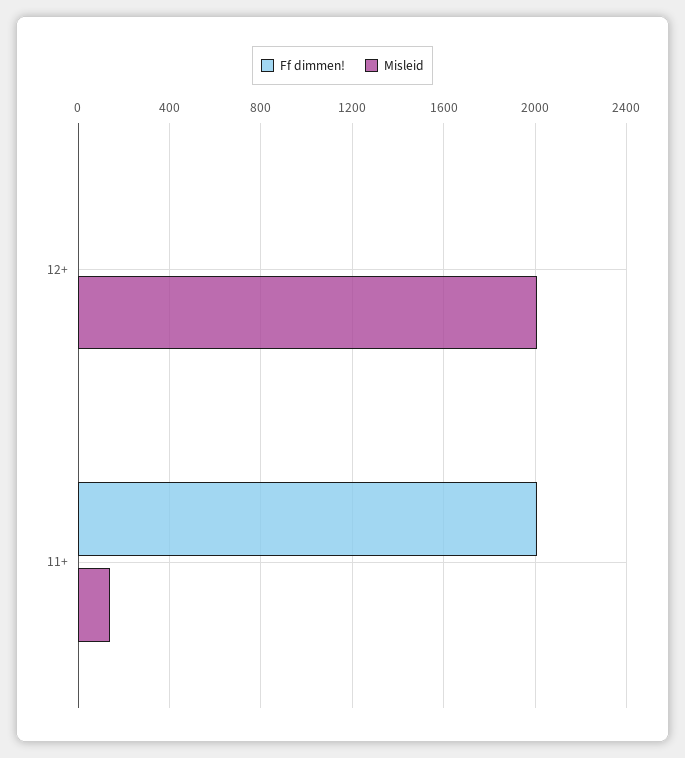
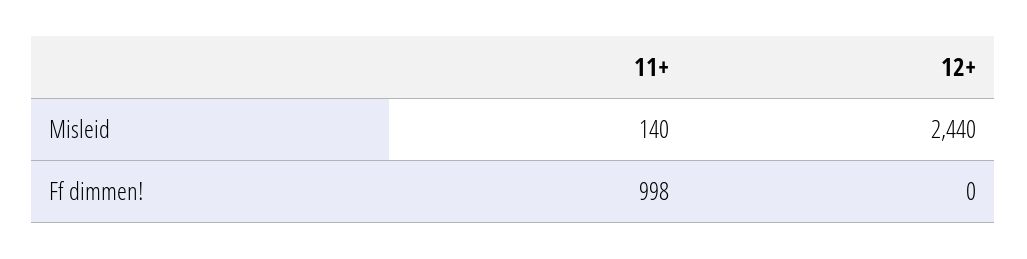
Misleid, 12+: 2000 -> 2440
Ff dimmen!, 11+: 2000 -> 998

